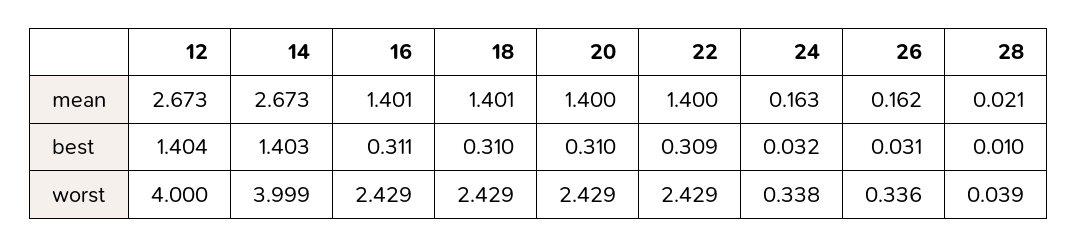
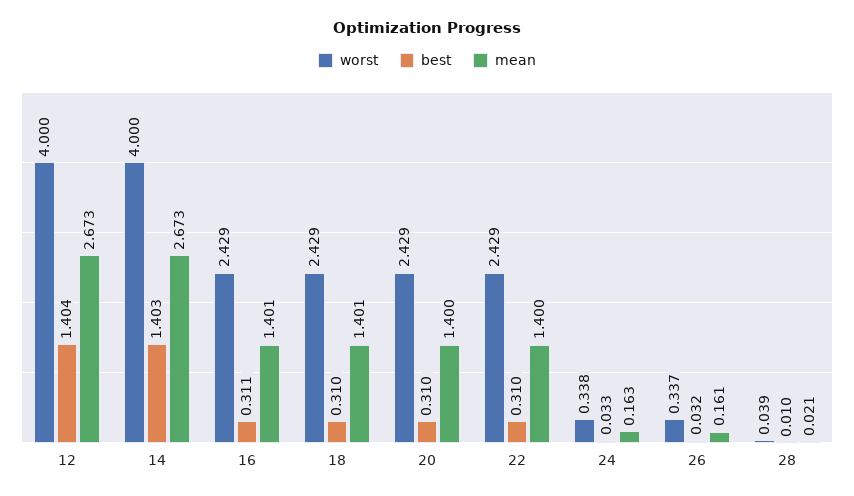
mean, 26: 0.162 -> 0.161
best, 22: 0.309 -> 0.31
best, 24: 0.032 -> 0.033
best, 26: 0.031 -> 0.032
worst, 14: 3.999 -> 4
worst, 26: 0.336 -> 0.337

